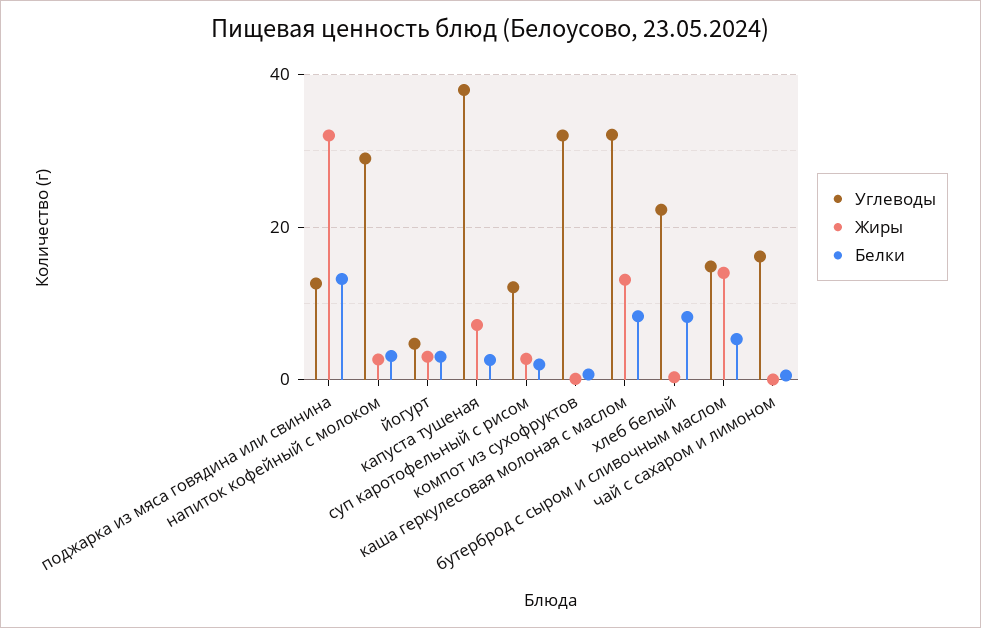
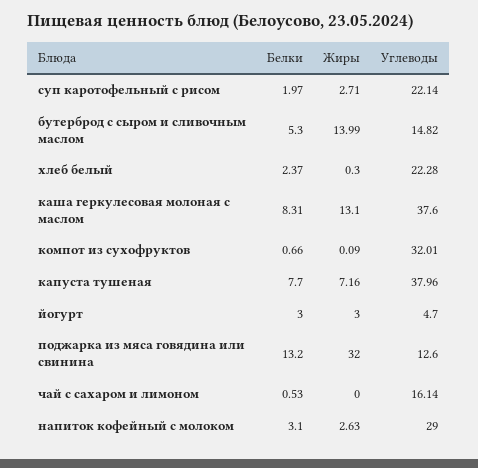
Белки, капуста тушеная: 2 -> 7.7
Углеводы, суп каротофельный с рисом: 12 -> 22.14
Углеводы, каша геркулесовая молоная с маслом: 32 -> 37.6
Белки, хлеб белый: 8 -> 2.37

